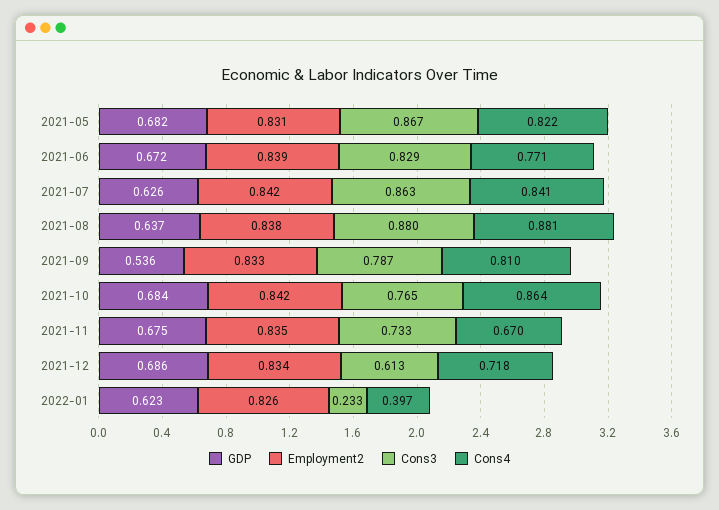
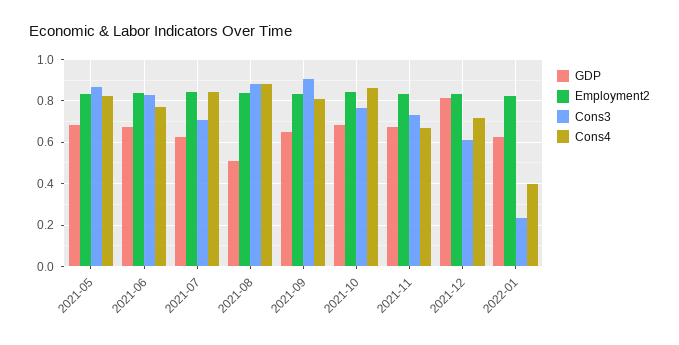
Cons3, 2021-07: 0.863 -> 0.7
GDP, 2021-08: 0.637 -> 0.5
GDP, 2021-09: 0.536 -> 0.65
Cons3, 2021-09: 0.787 -> 0.9
GDP, 2021-12: 0.686 -> 0.8

